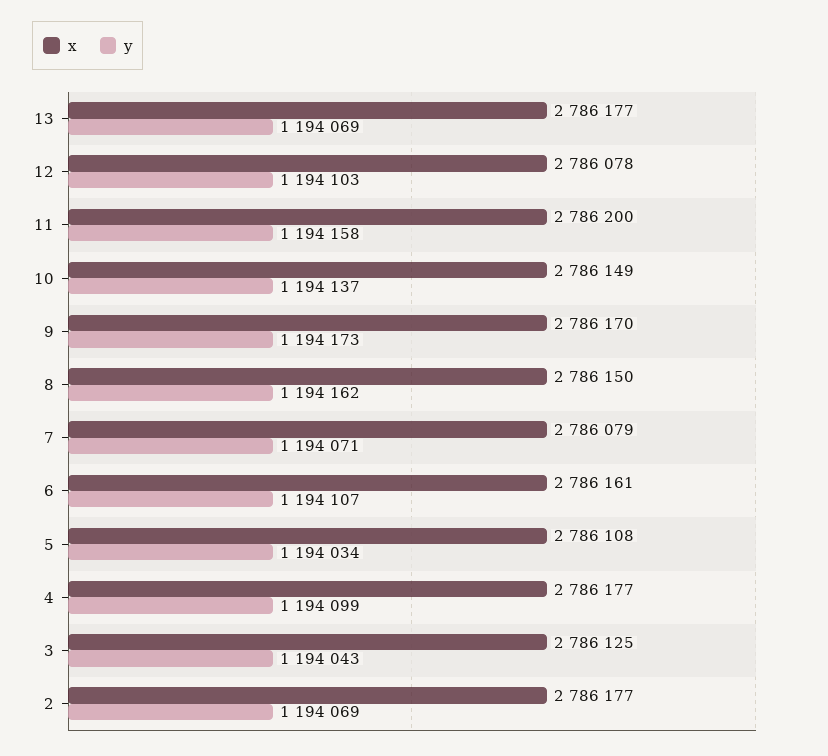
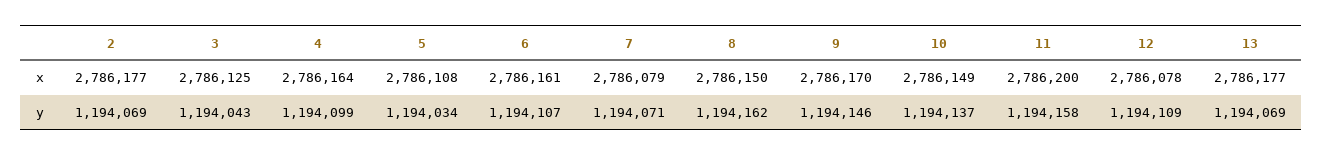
y, 12: 1194103 -> 1194109
y, 9: 1194173 -> 1194146
x, 4: 2786177 -> 2786164

